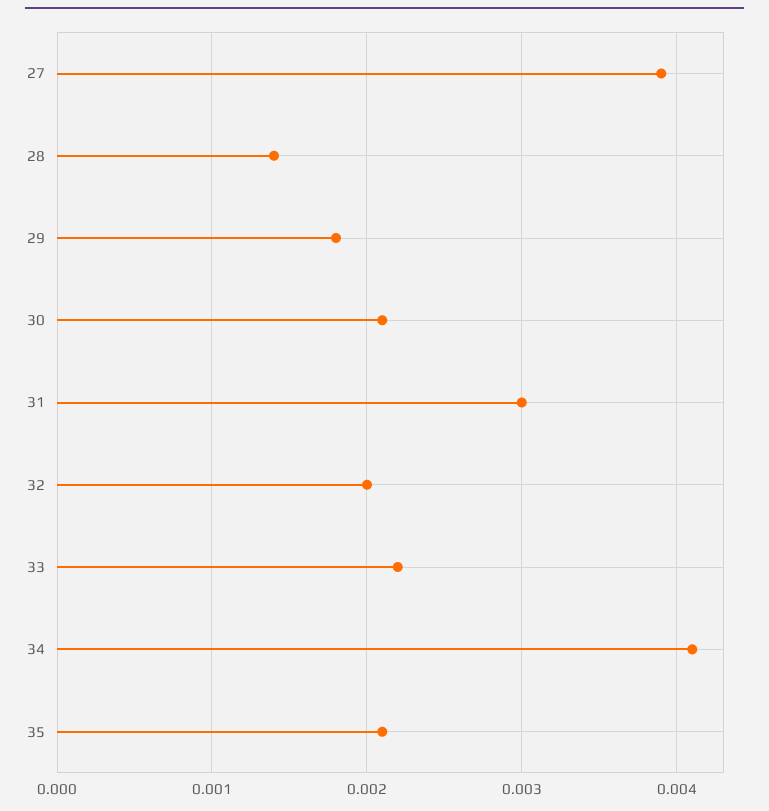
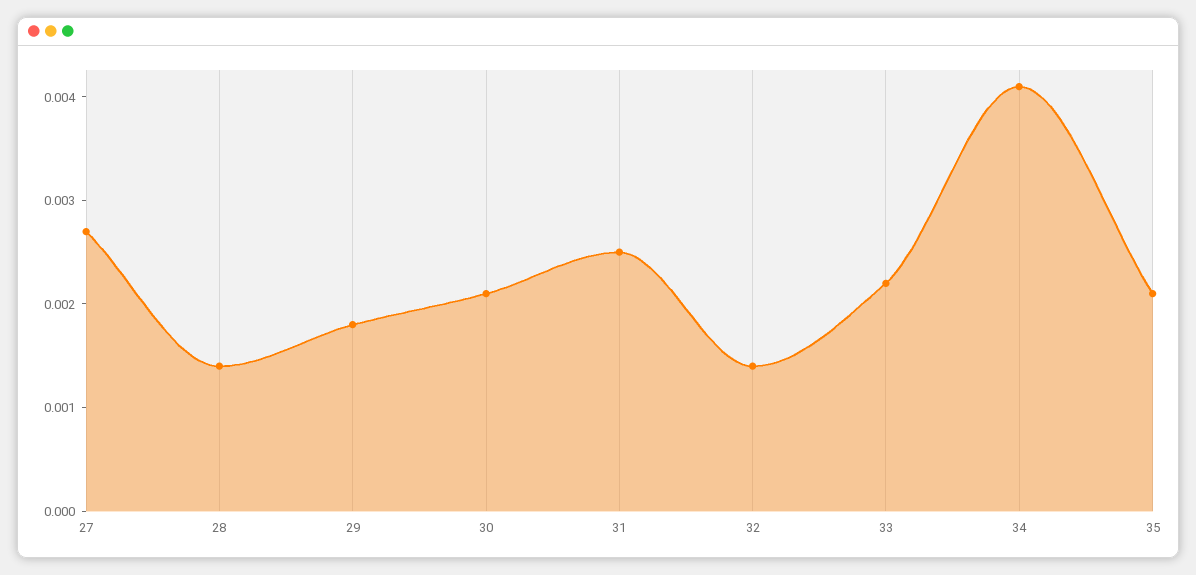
27: 0.0039 -> 0.0027
31: 0.003 -> 0.0025
32: 0.002 -> 0.0014

